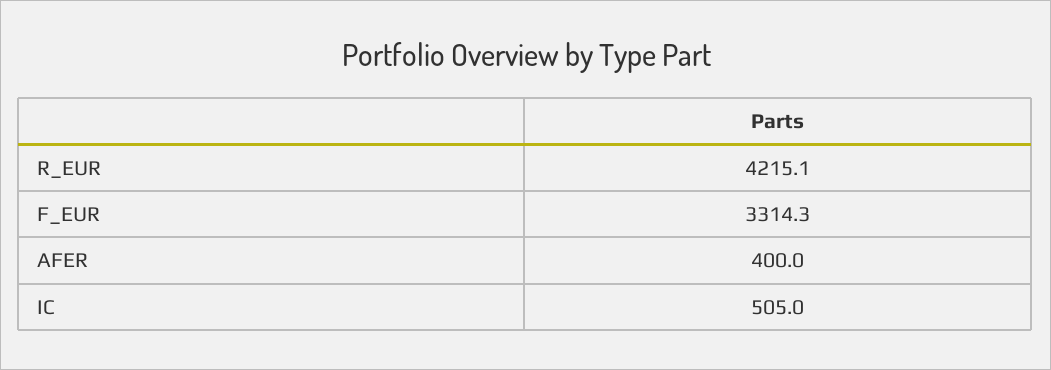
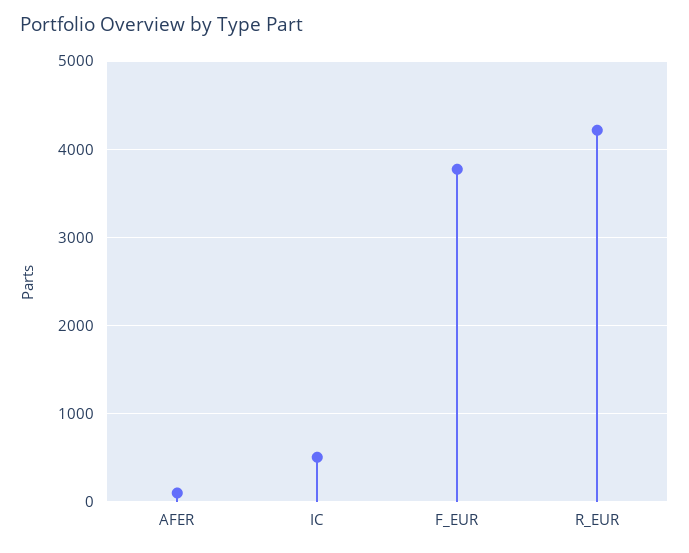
F_EUR: 3314.3 -> 3800
AFER: 400 -> 100

